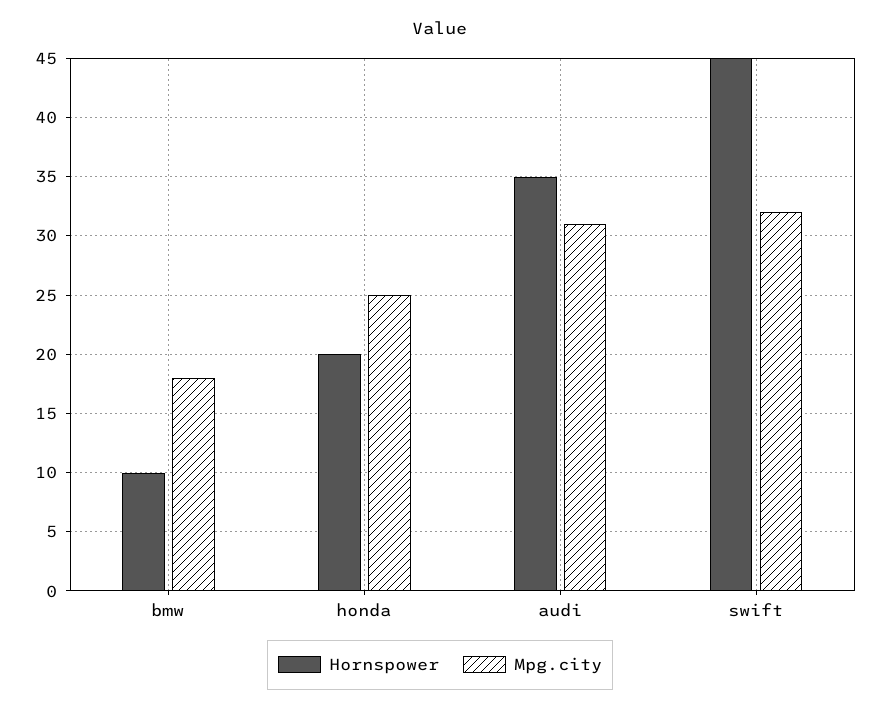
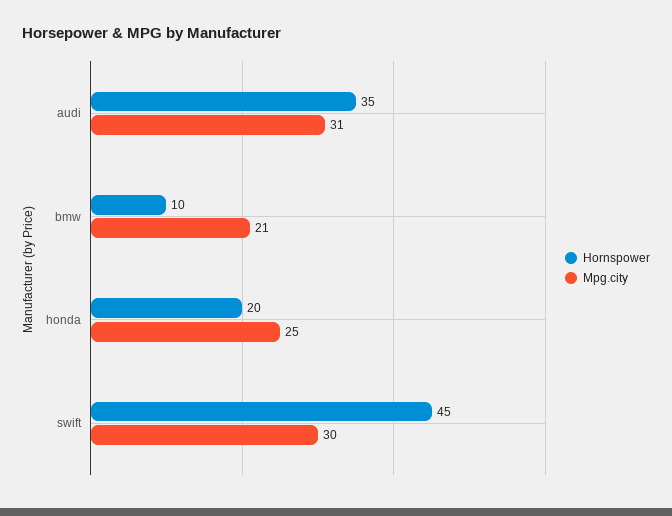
Mpg.city, bmw: 18 -> 21
Mpg.city, swift: 32 -> 30

